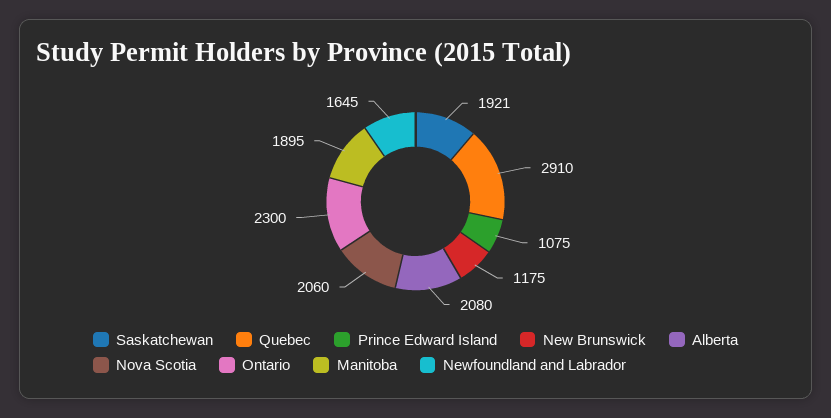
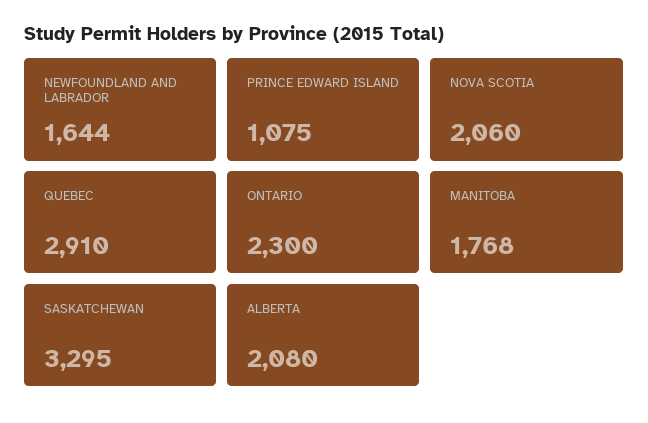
Saskatchewan: 1921 -> 3295
New Brunswick: 1175 -> none
Manitoba: 1895 -> 1768
Newfoundland and Labrador: 1645 -> 1644

